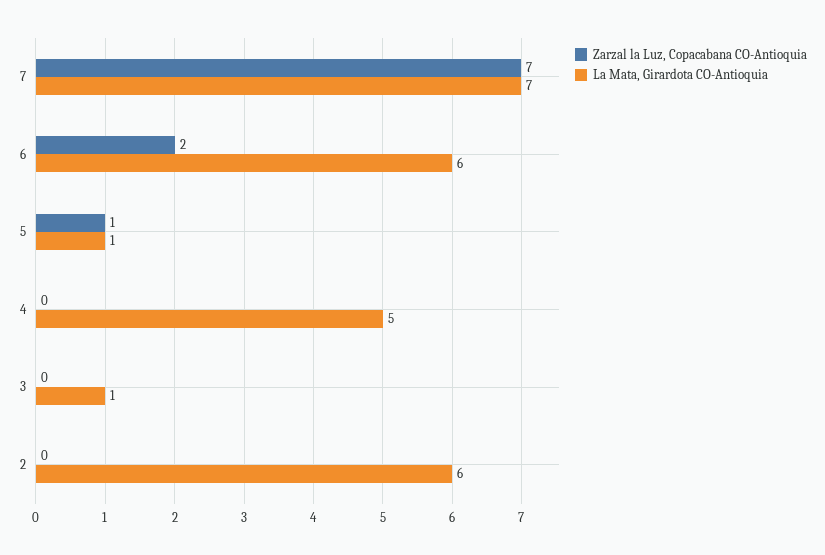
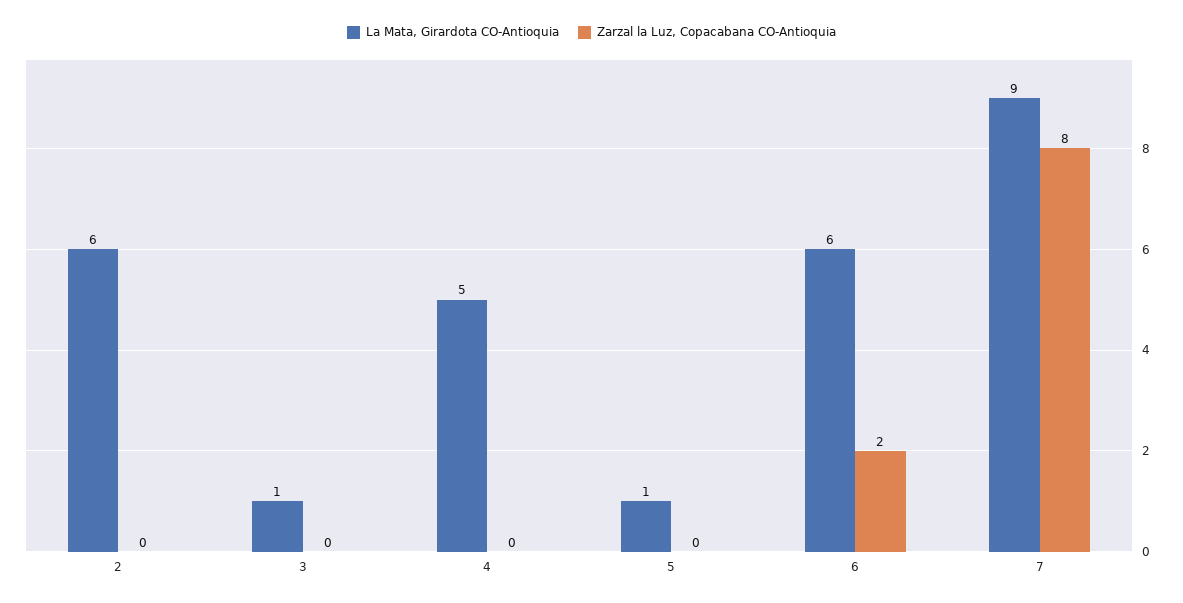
Zarzal la Luz, Copacabana CO-Antioquia, 7: 7 -> 8
La Mata, Girardota CO-Antioquia, 7: 7 -> 9
Zarzal la Luz, Copacabana CO-Antioquia, 5: 1 -> 0

